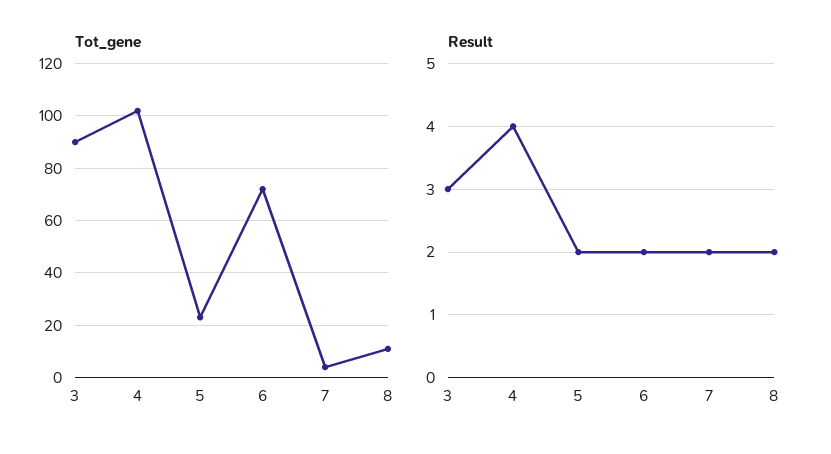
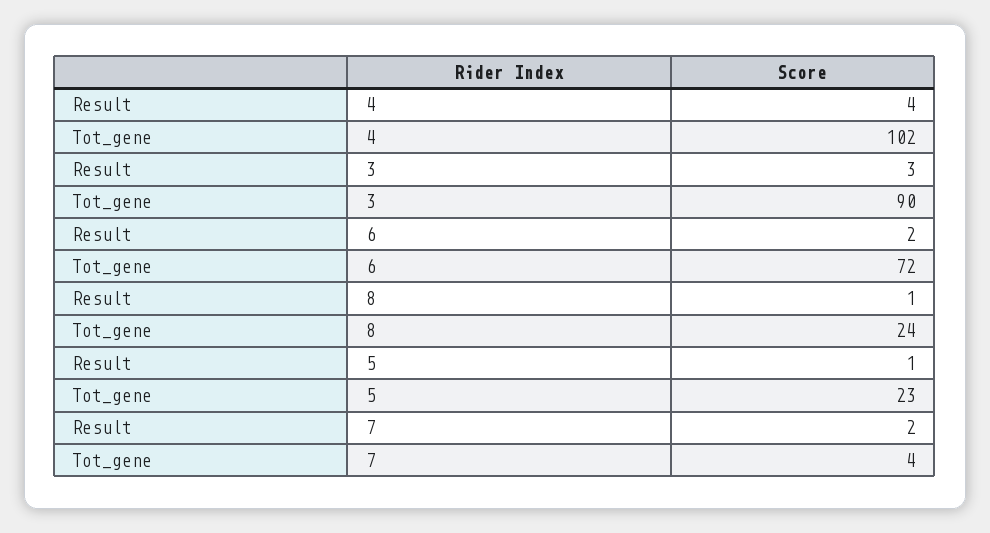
Tot_gene, 8: 10 -> 24
Result, 5: 2 -> 1
Result, 8: 2 -> 1

